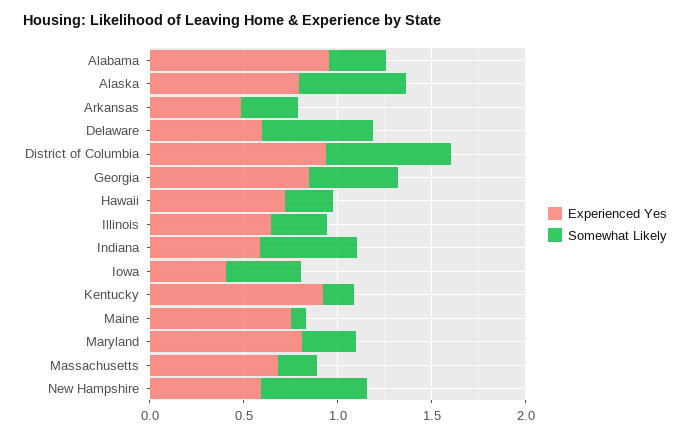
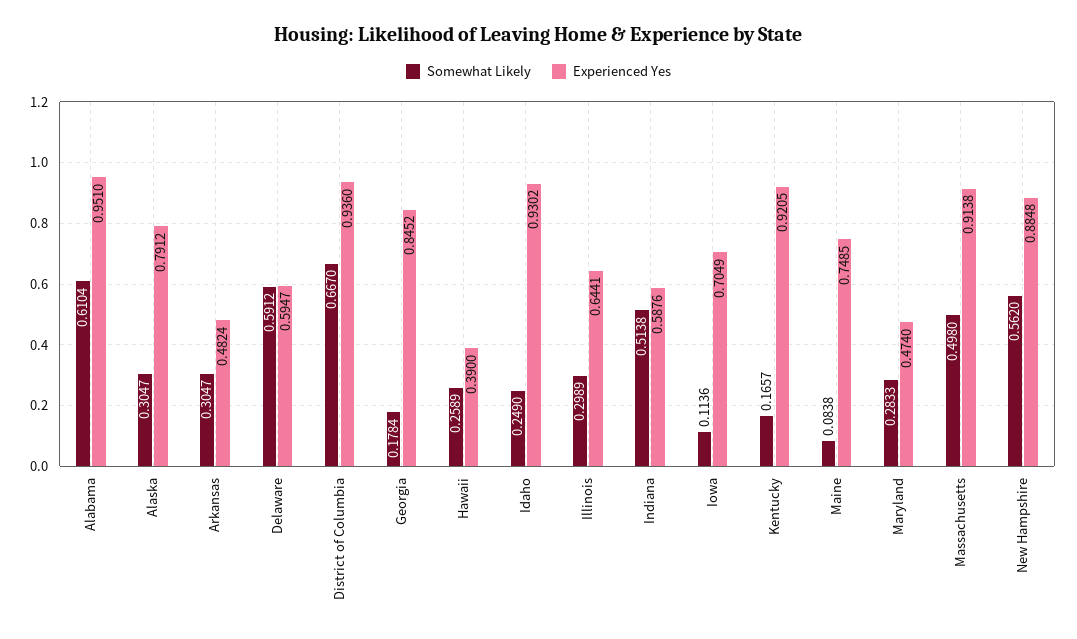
Somewhat Likely, Alabama: 0.3 -> 0.6104
Somewhat Likely, Alaska: 0.6 -> 0.3047
Somewhat Likely, Georgia: 0.5 -> 0.1784
Experienced Yes, Hawaii: 0.7 -> 0.39
Experienced Yes, Iowa: 0.4 -> 0.7049
Somewhat Likely, Iowa: 0.4 -> 0.1136
Experienced Yes, Maryland: 0.8 -> 0.474
Experienced Yes, Massachusetts: 0.7 -> 0.9138
Somewhat Likely, Massachusetts: 0.2 -> 0.498
Experienced Yes, New Hampshire: 0.6 -> 0.8848
Somewhat Likely, Idaho: none -> 0.249
Experienced Yes, Idaho: none -> 0.9302

